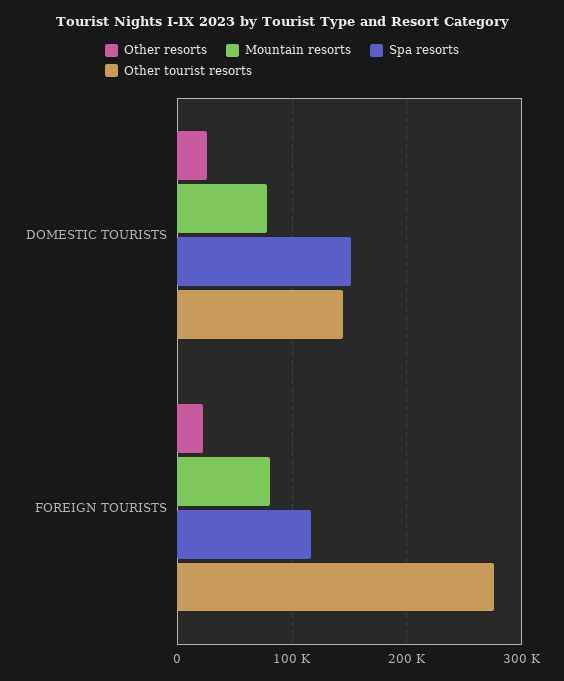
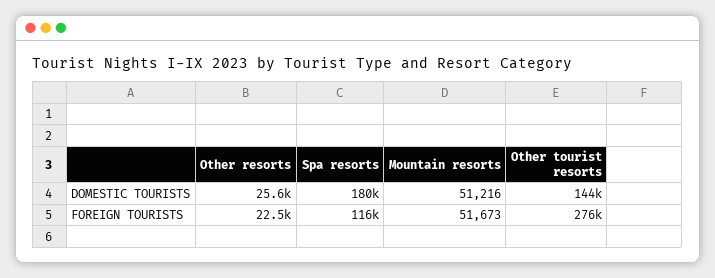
Mountain resorts, DOMESTIC TOURISTS: 80000 -> 51216
Spa resorts, DOMESTIC TOURISTS: 150000 -> 180000
Mountain resorts, FOREIGN TOURISTS: 80000 -> 51673

